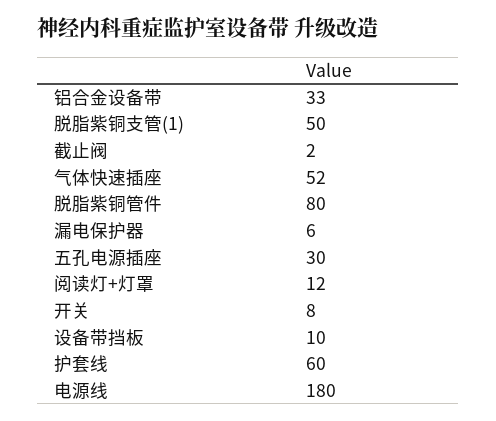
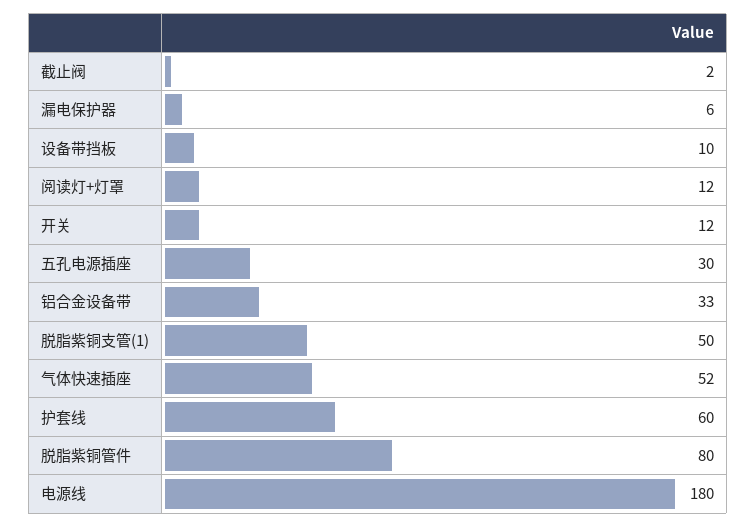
开关: 8 -> 12

